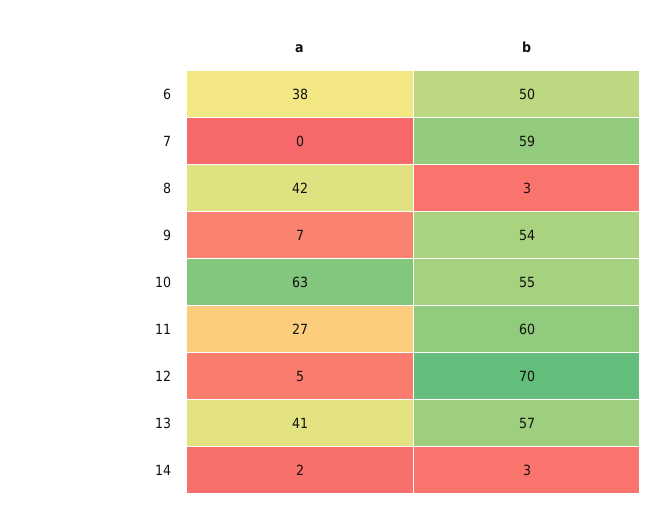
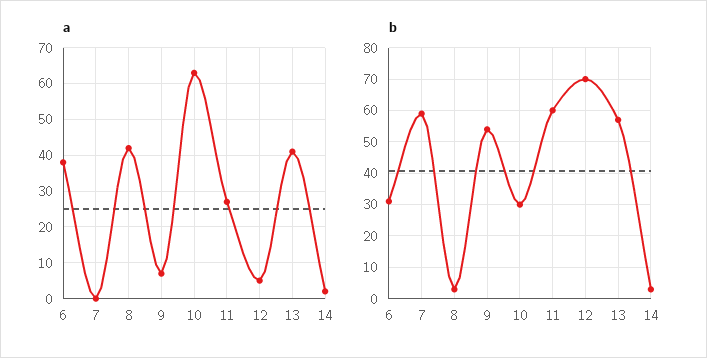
b, 6: 50 -> 30
b, 10: 55 -> 30

